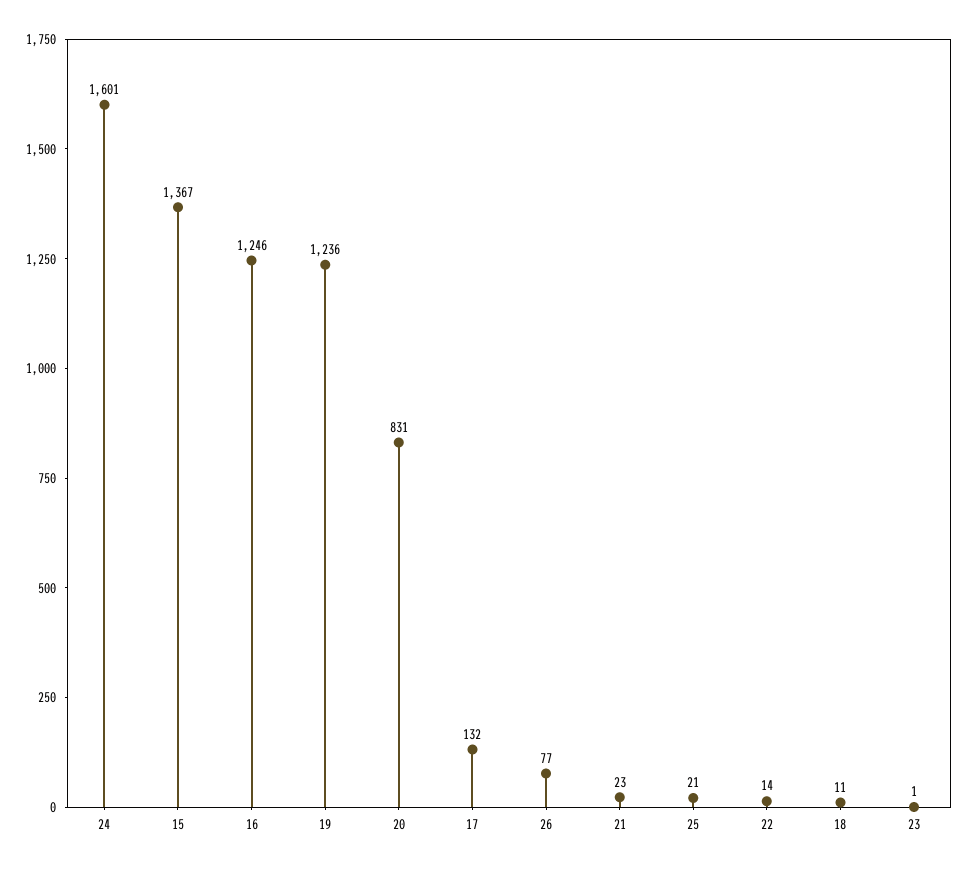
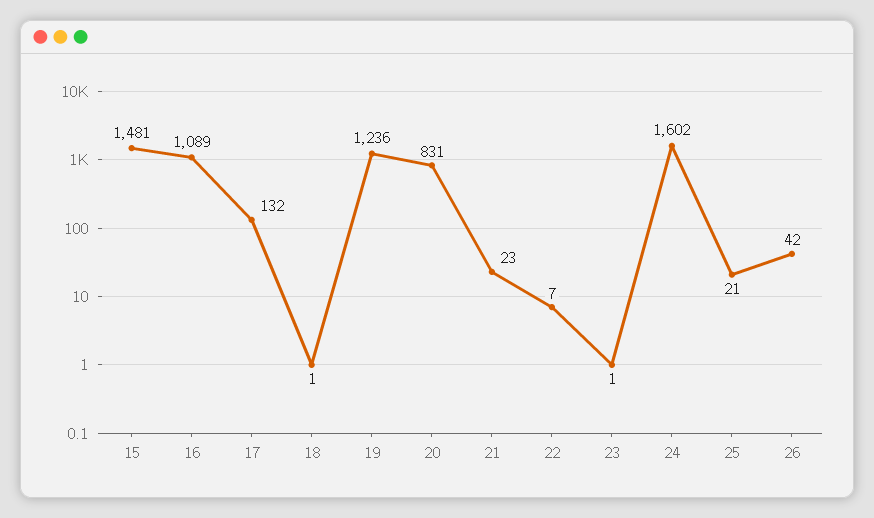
24: 1601 -> 1602
15: 1367 -> 1481
16: 1246 -> 1089
26: 77 -> 42
22: 14 -> 7
18: 11 -> 1

